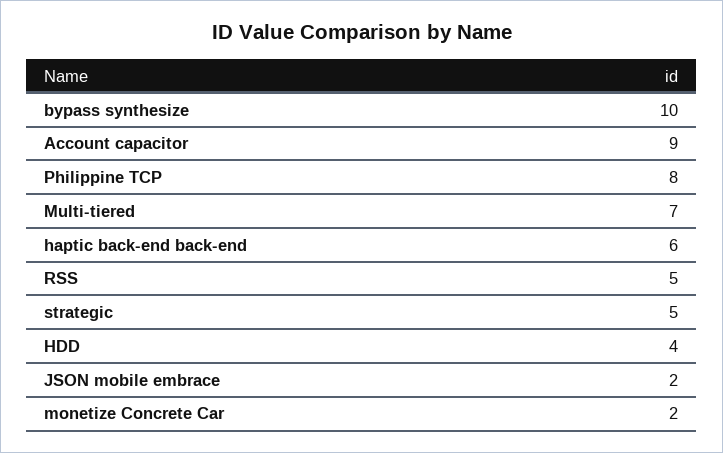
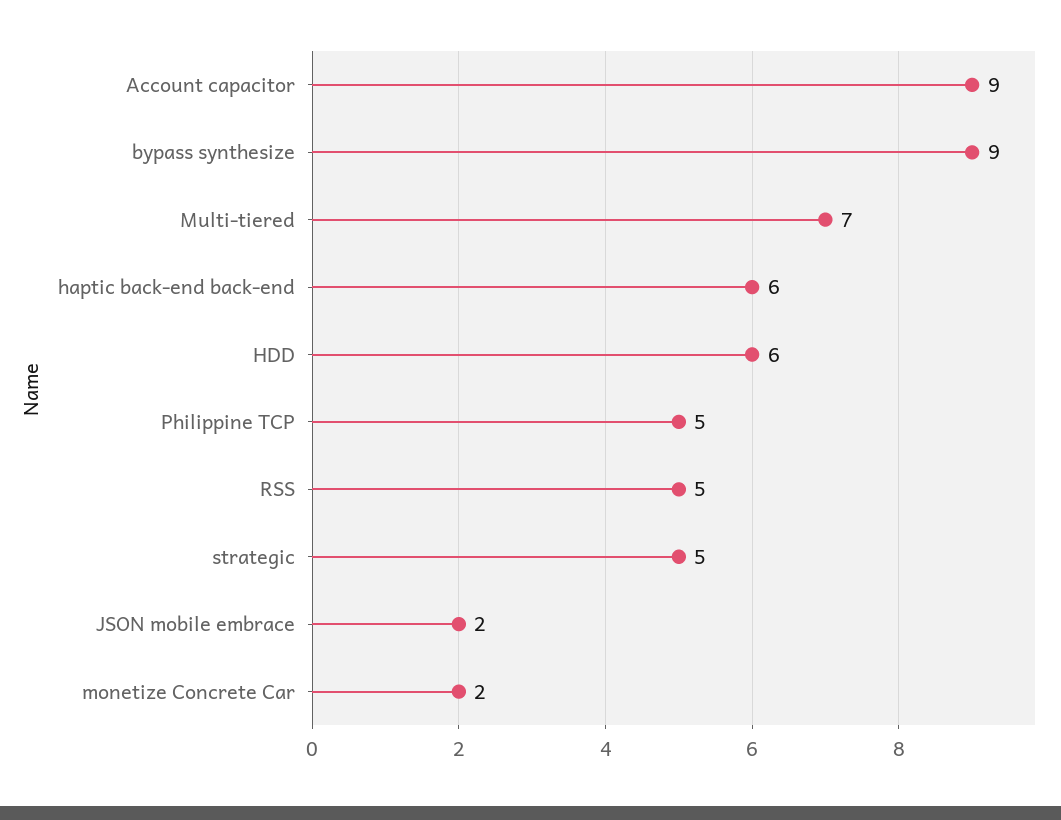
bypass synthesize: 10 -> 9
Philippine TCP: 8 -> 5
HDD: 4 -> 6

